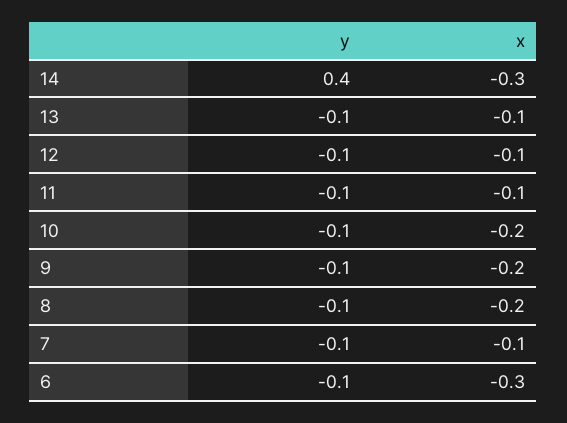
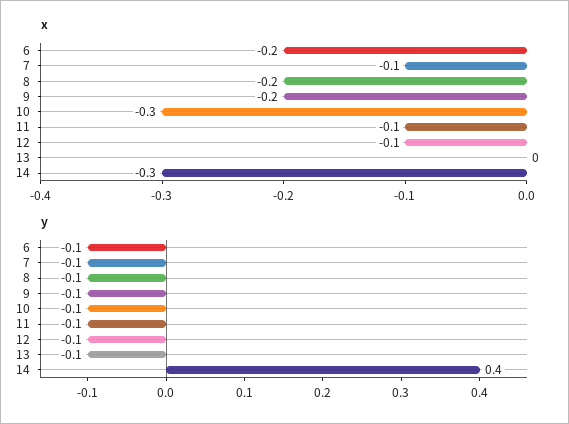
x, 13: -0.1 -> 0
x, 10: -0.2 -> -0.3
x, 6: -0.3 -> -0.2

